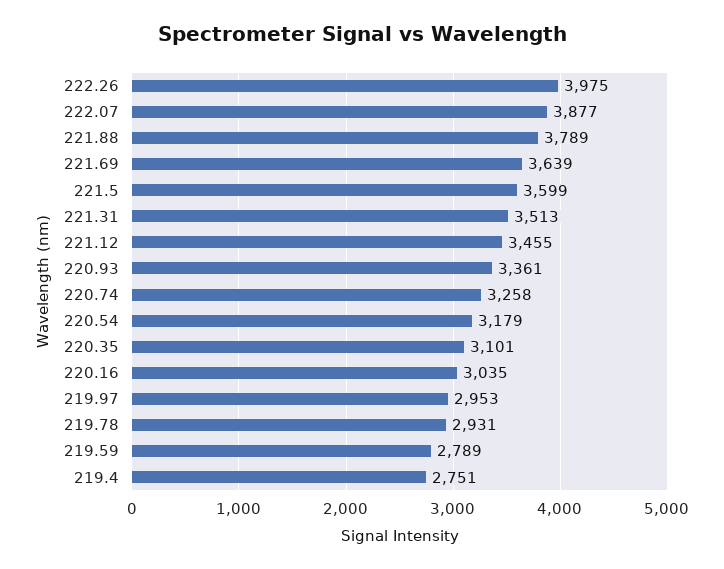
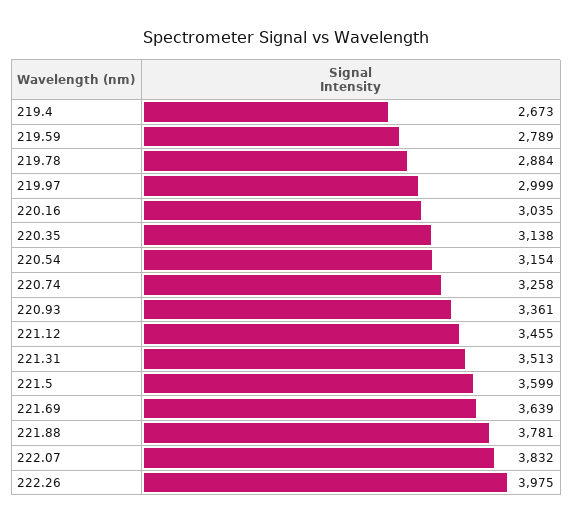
222.07: 3877 -> 3832
221.88: 3789 -> 3781
220.54: 3179 -> 3154
220.35: 3101 -> 3138
219.97: 2953 -> 2999
219.78: 2931 -> 2884
219.4: 2751 -> 2673

